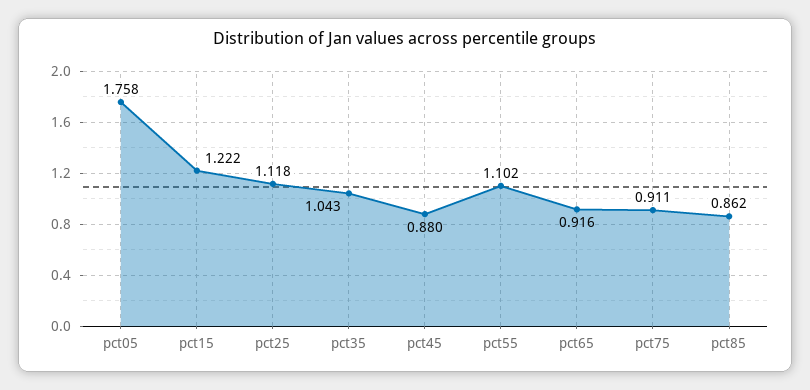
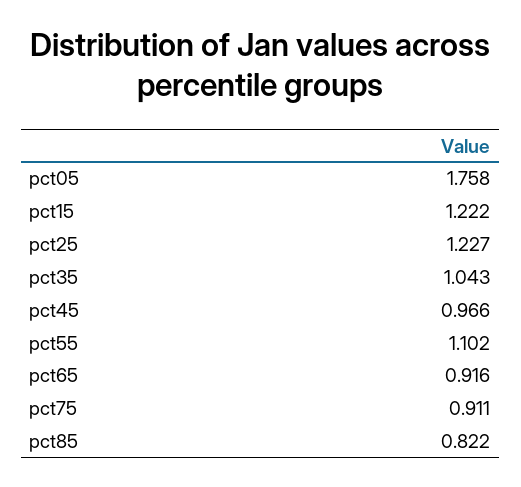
pct25: 1.118 -> 1.227
pct45: 0.88 -> 0.966
pct85: 0.862 -> 0.822

